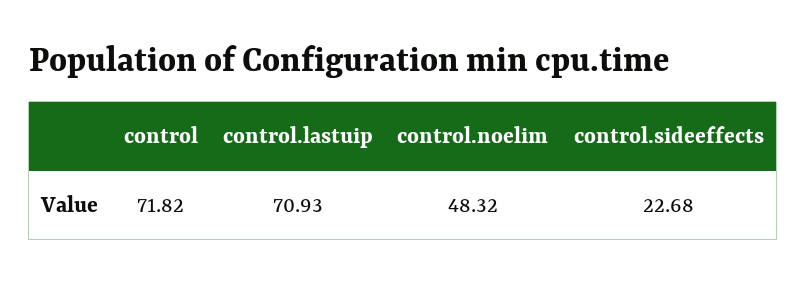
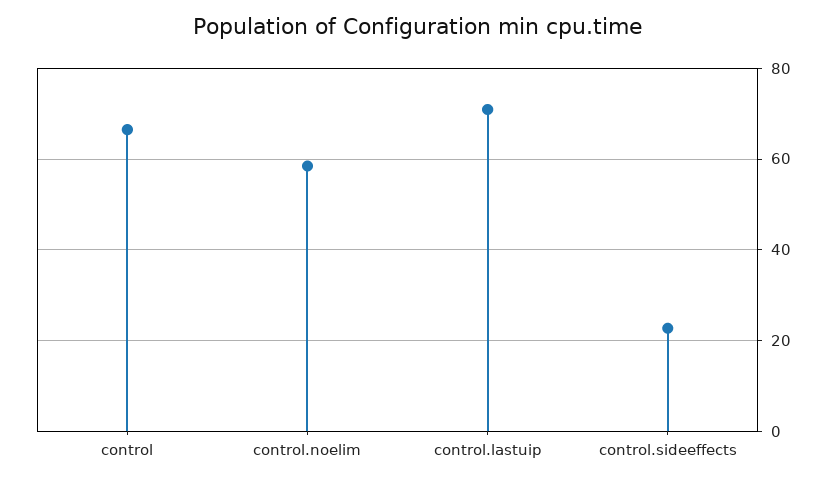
control: 71.82 -> 66
control.noelim: 48.32 -> 58

